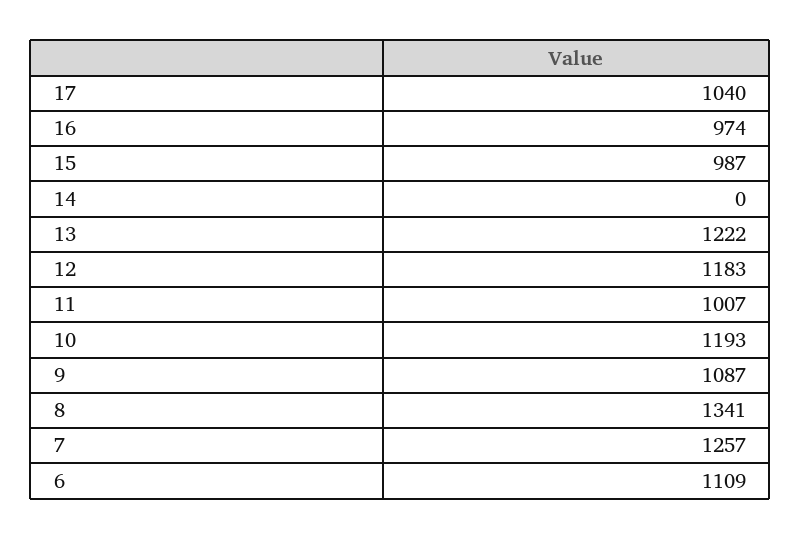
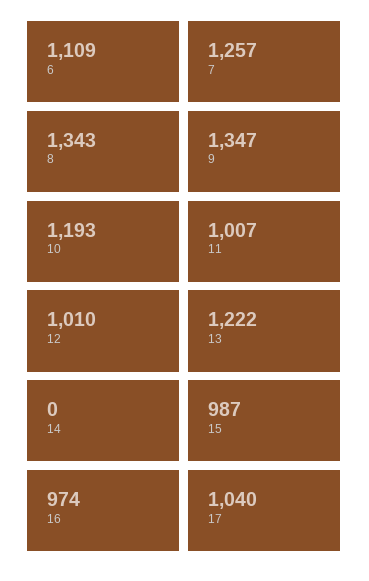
12: 1183 -> 1010
9: 1087 -> 1347
8: 1341 -> 1343

